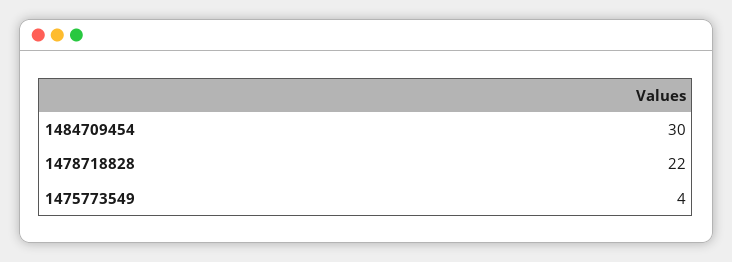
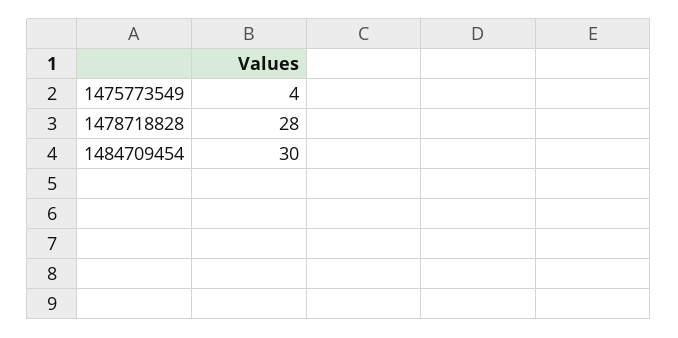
1478718828: 22 -> 28

